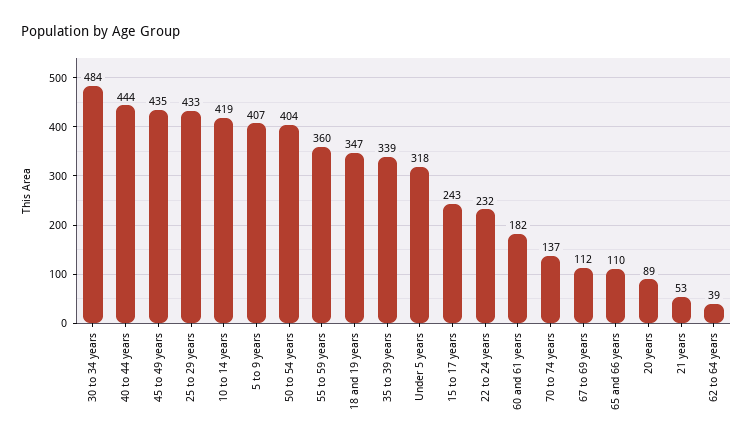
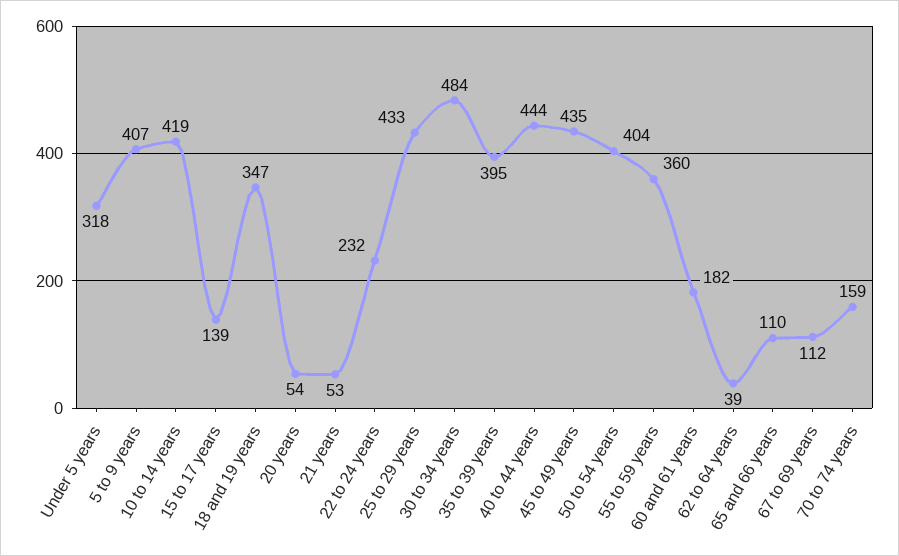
35 to 39 years: 339 -> 395
15 to 17 years: 243 -> 139
70 to 74 years: 137 -> 159
20 years: 89 -> 54

